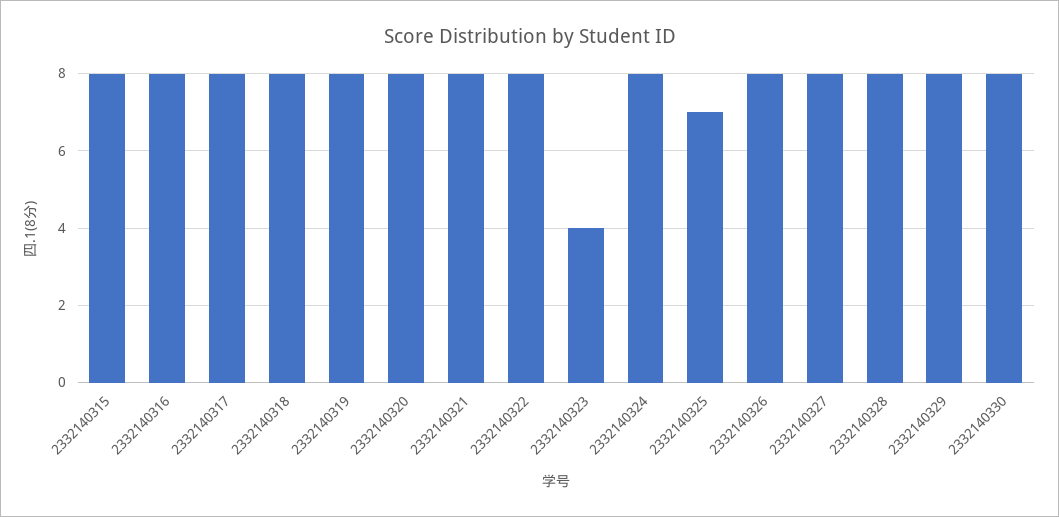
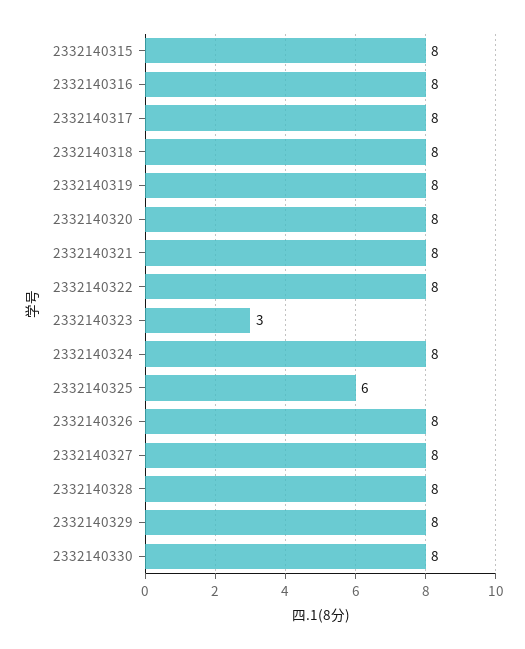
2332140323: 4 -> 3
2332140325: 7 -> 6

